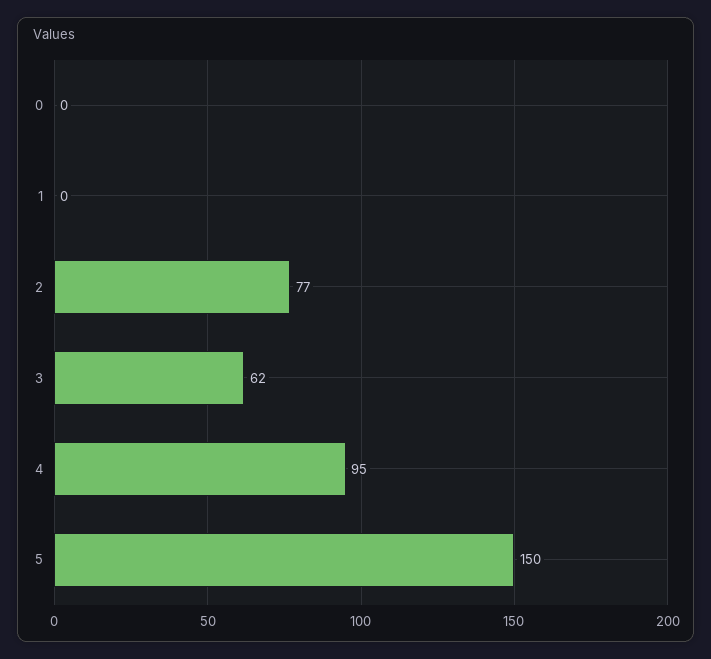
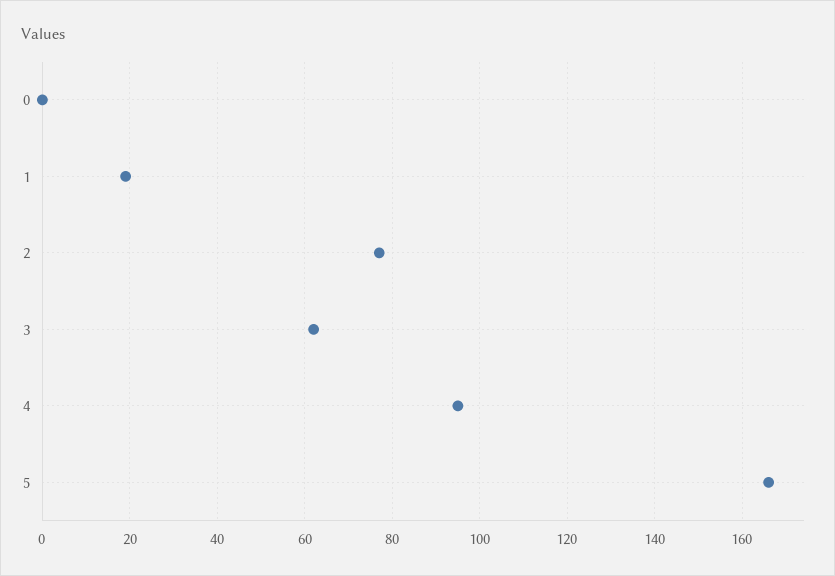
1: 0 -> 20
5: 150 -> 165

